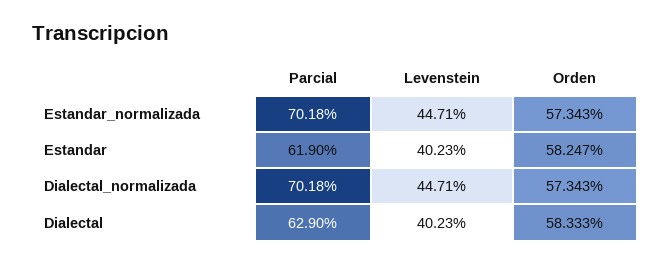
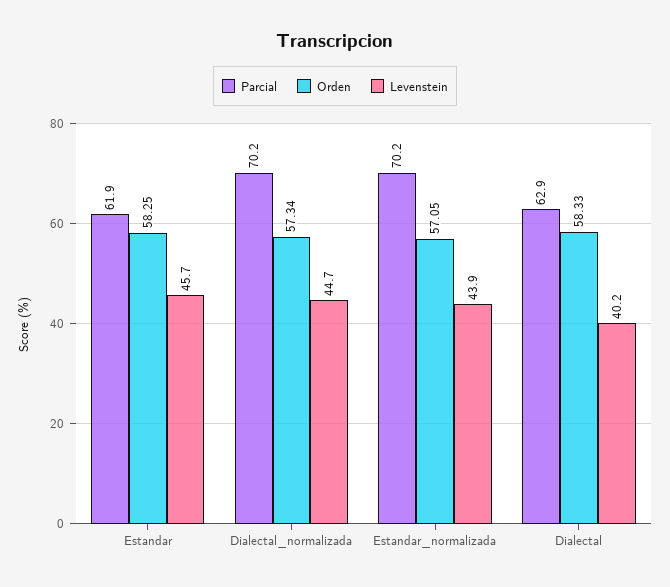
Levenstein, Estandar_normalizada: 44.71 -> 43.9
Orden, Estandar_normalizada: 57.343 -> 57.05
Levenstein, Estandar: 40.23 -> 45.7

